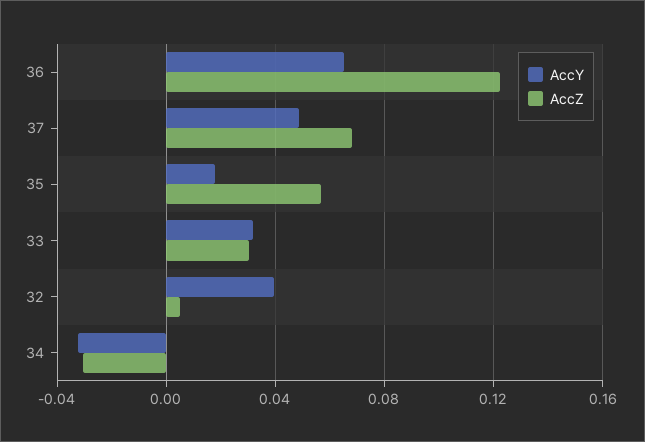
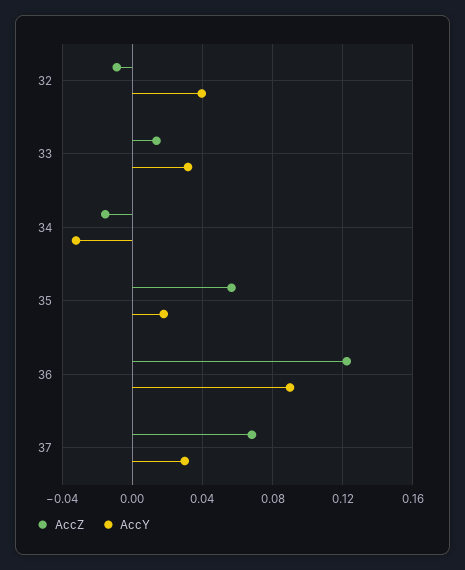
AccY, 36: 0.065 -> 0.09
AccY, 37: 0.05 -> 0.03
AccZ, 33: 0.03 -> 0.015
AccZ, 32: 0.005 -> -0.01
AccZ, 34: -0.03 -> -0.015

